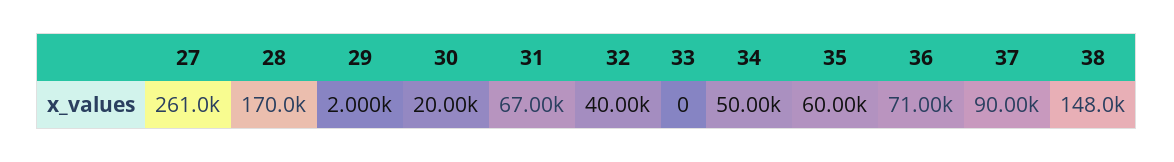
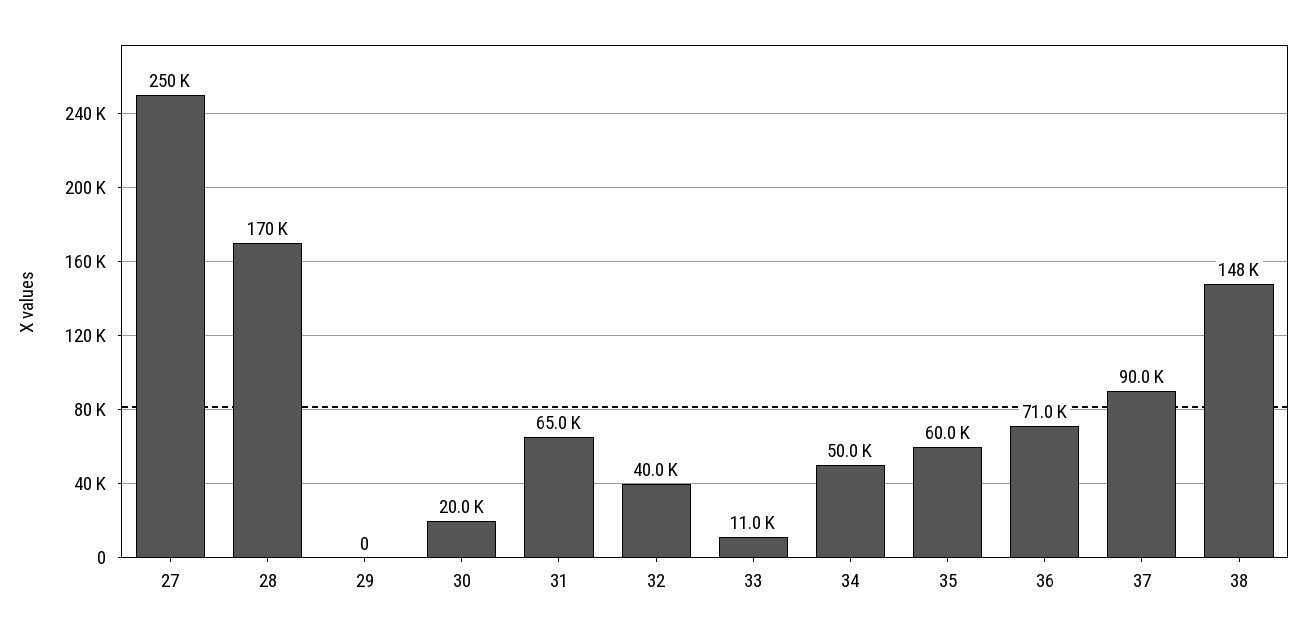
27: 261000 -> 250000
29: 2000 -> 0
31: 67000 -> 65000
33: 0 -> 11000

